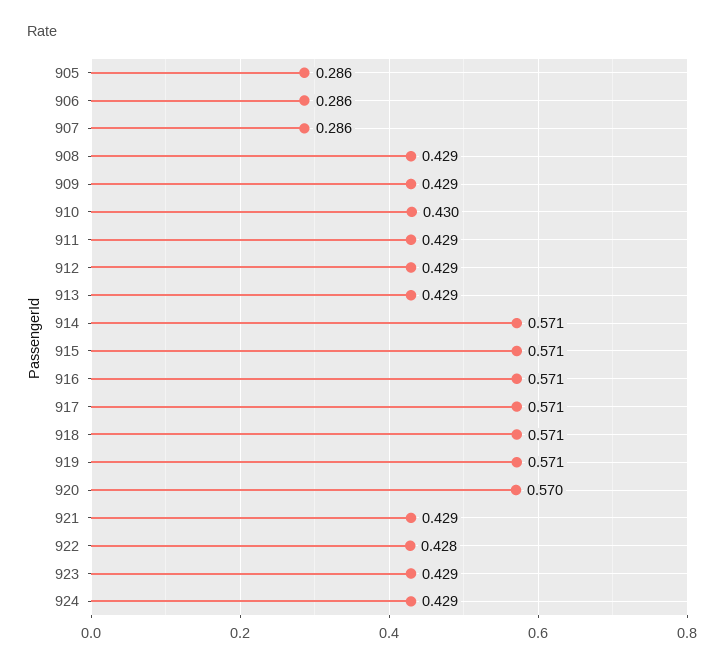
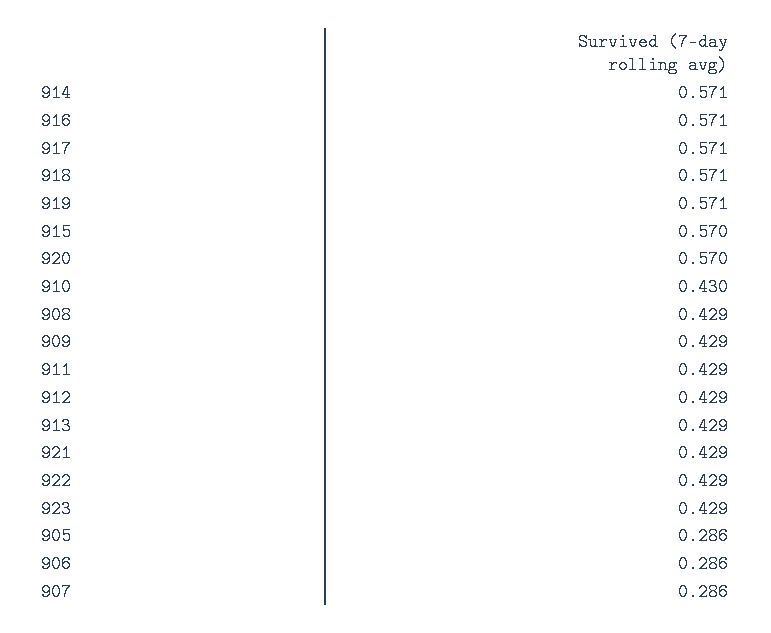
915: 0.571 -> 0.57
922: 0.428 -> 0.429
924: 0.429 -> none

